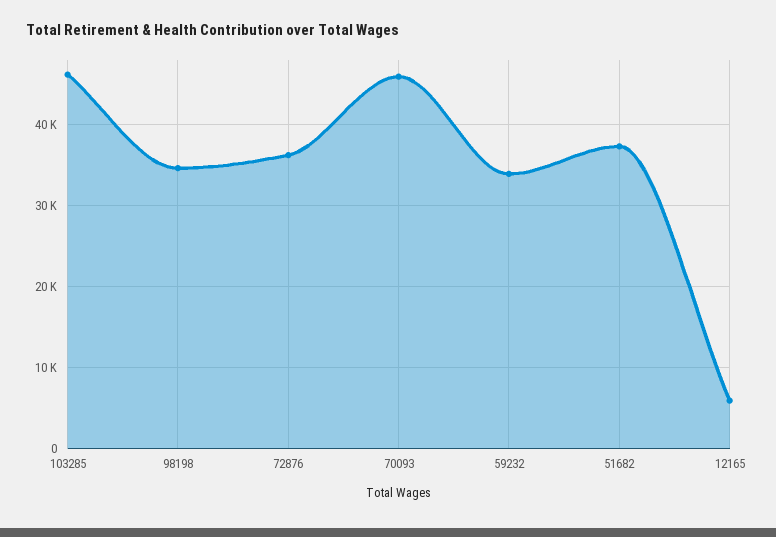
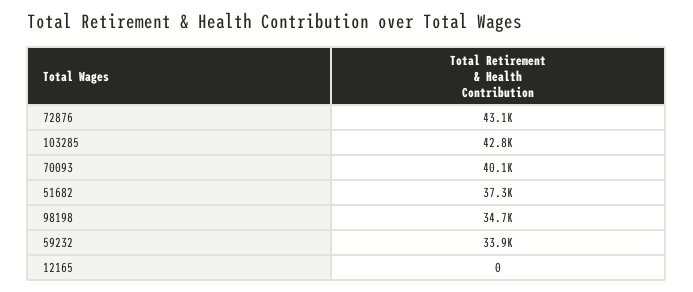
103285: 46000 -> 42800
72876: 36000 -> 43100
70093: 46000 -> 40100
12165: 6000 -> 0

